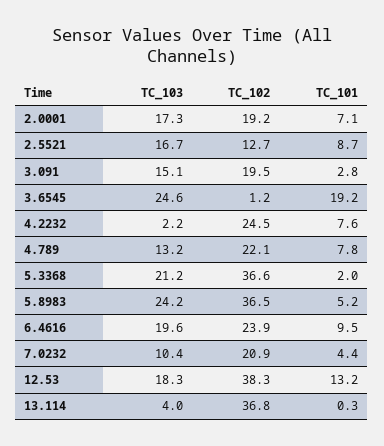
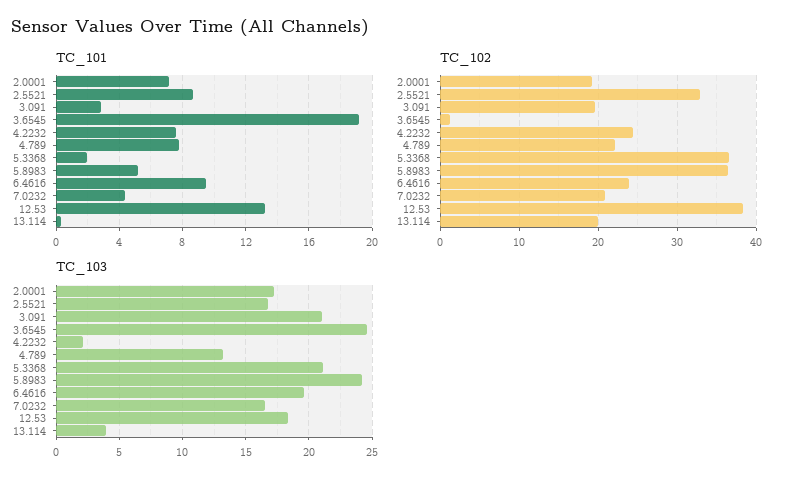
TC_102, 2.5521: 12.7 -> 33
TC_103, 3.091: 15.1 -> 21
TC_103, 7.0232: 10.4 -> 16.5
TC_102, 13.114: 36.8 -> 20

